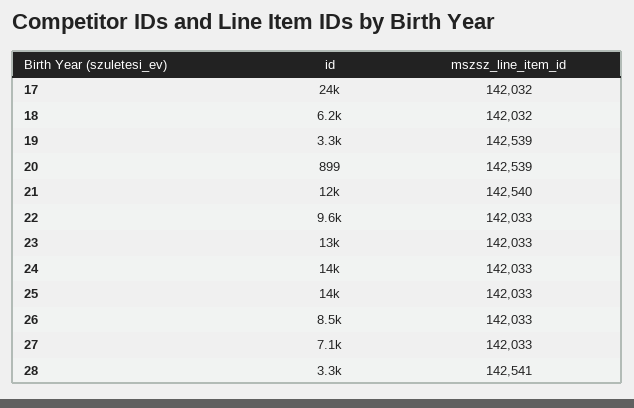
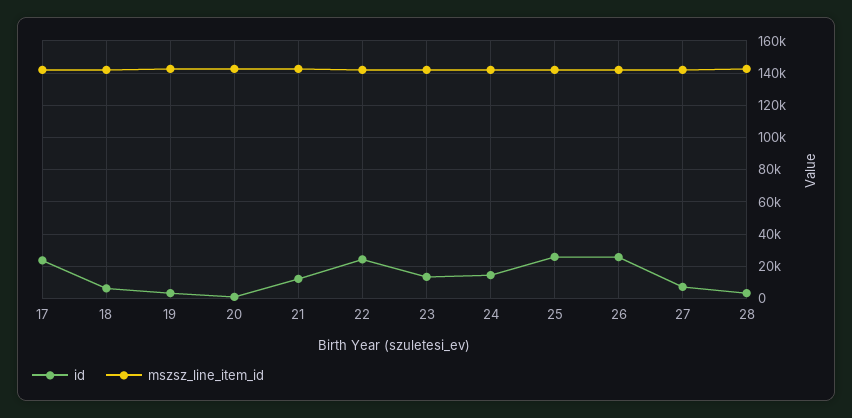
id, 22: 9600 -> 25000
id, 25: 14000 -> 25000
id, 26: 8500 -> 25000

